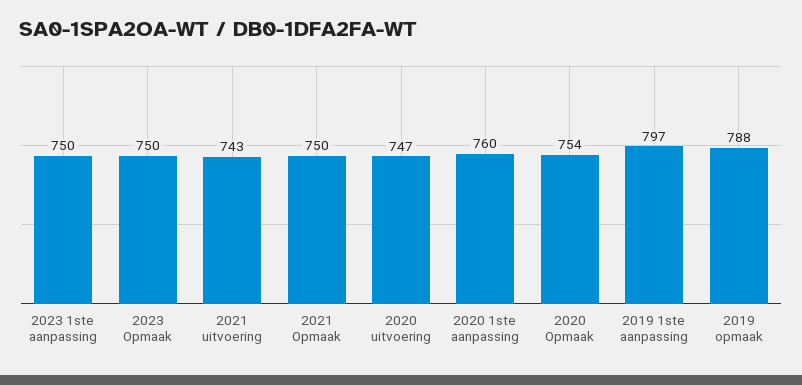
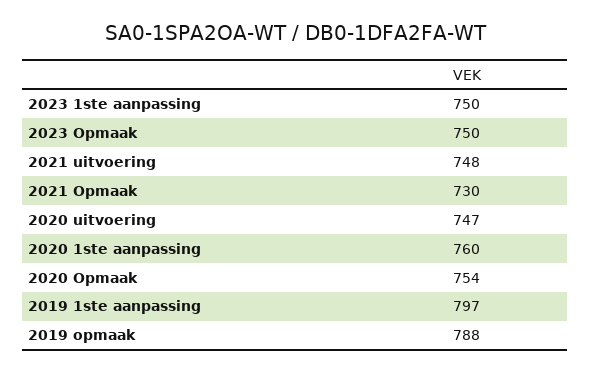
2021 uitvoering: 743 -> 748
2021 Opmaak: 750 -> 730

